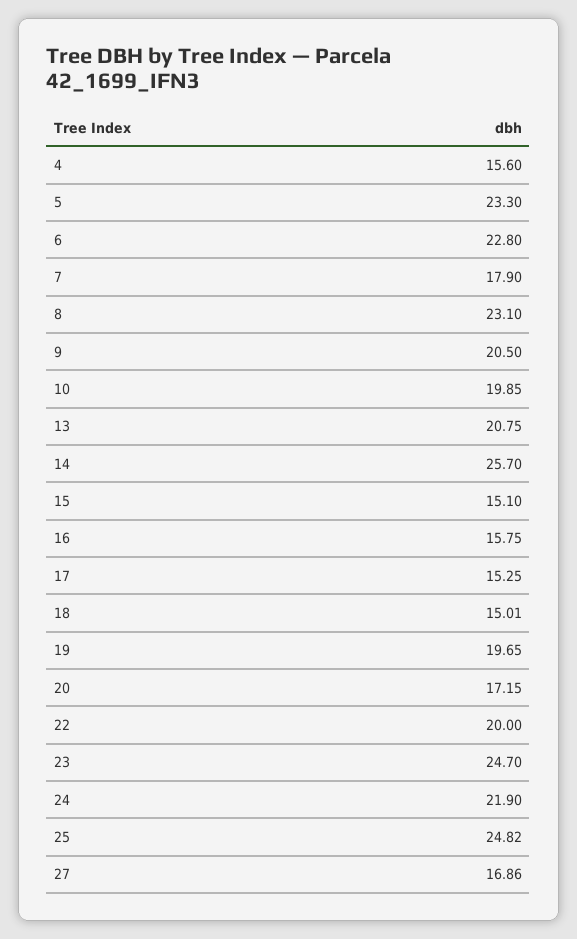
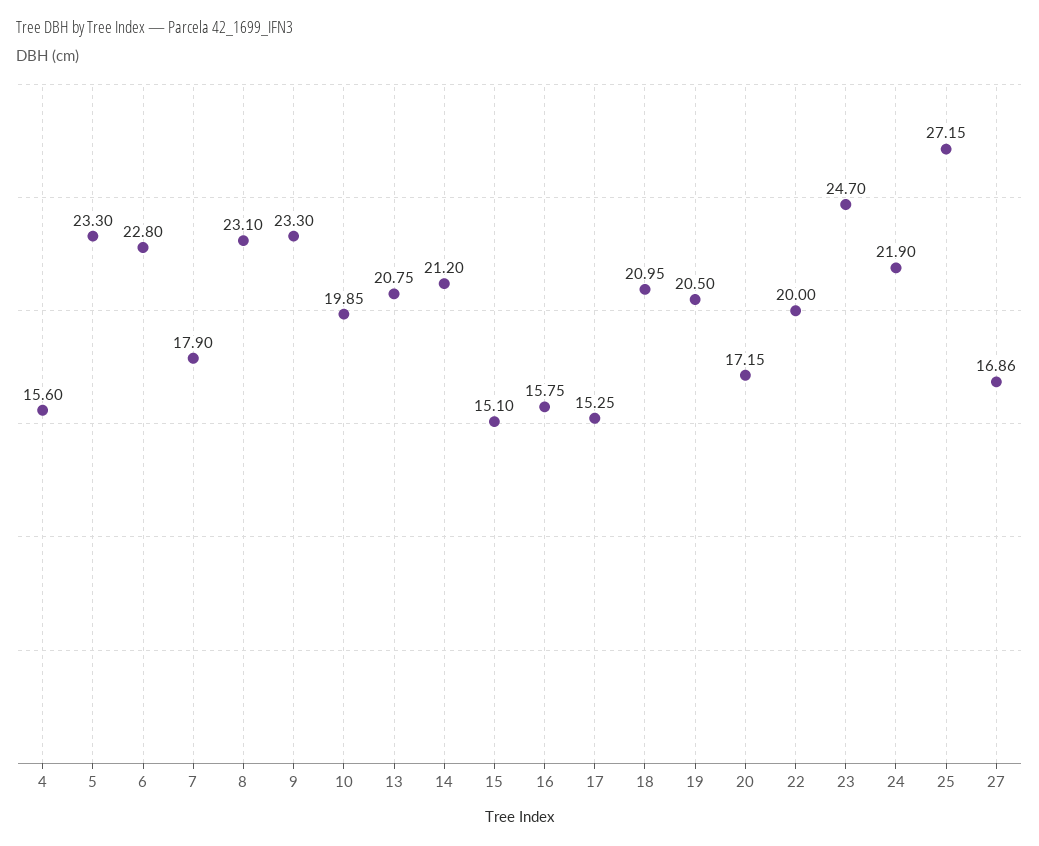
9: 20.5 -> 23.3
14: 25.7 -> 21.2
18: 15.01 -> 20.95
19: 19.65 -> 20.5
25: 24.82 -> 27.15

